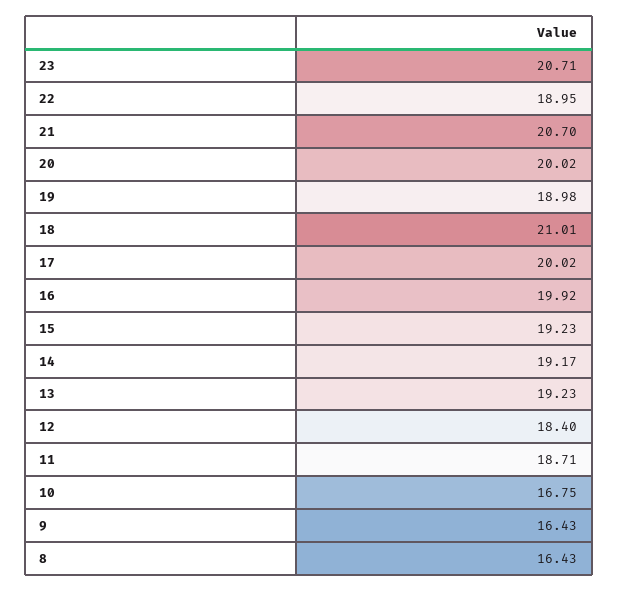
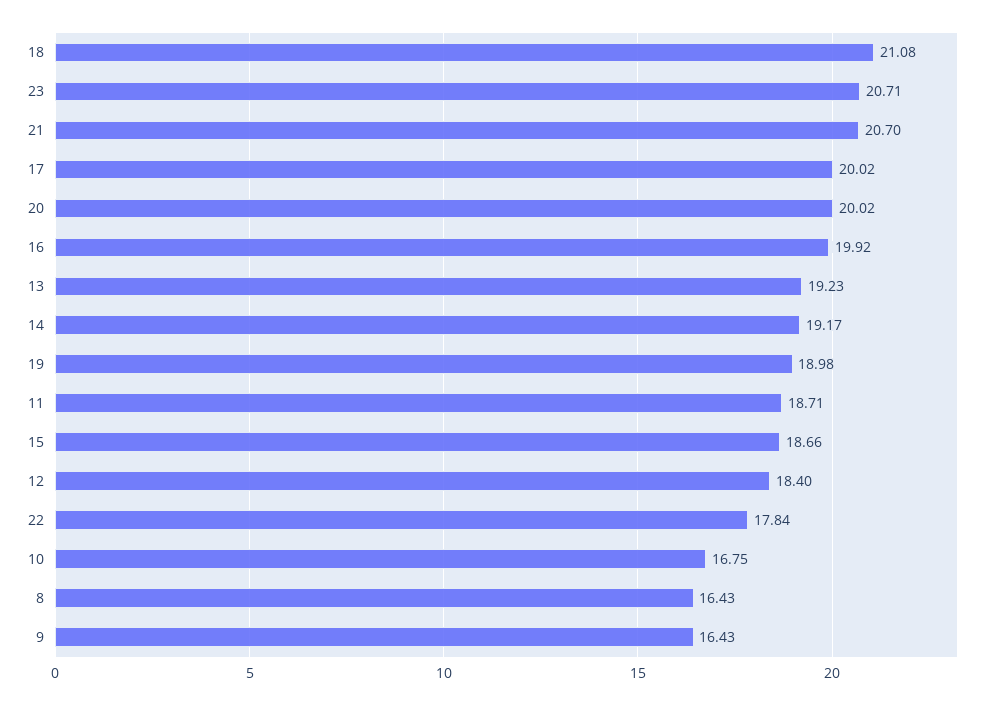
22: 18.95 -> 17.84
18: 21.01 -> 21.08
15: 19.23 -> 18.66

